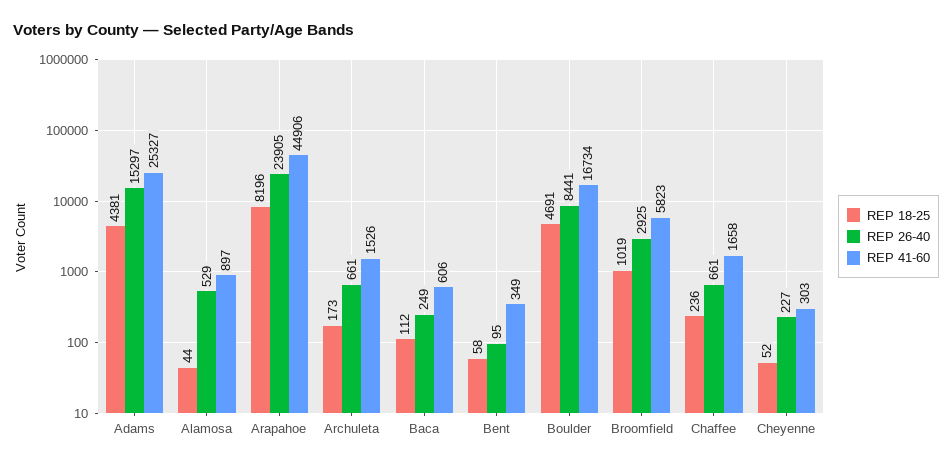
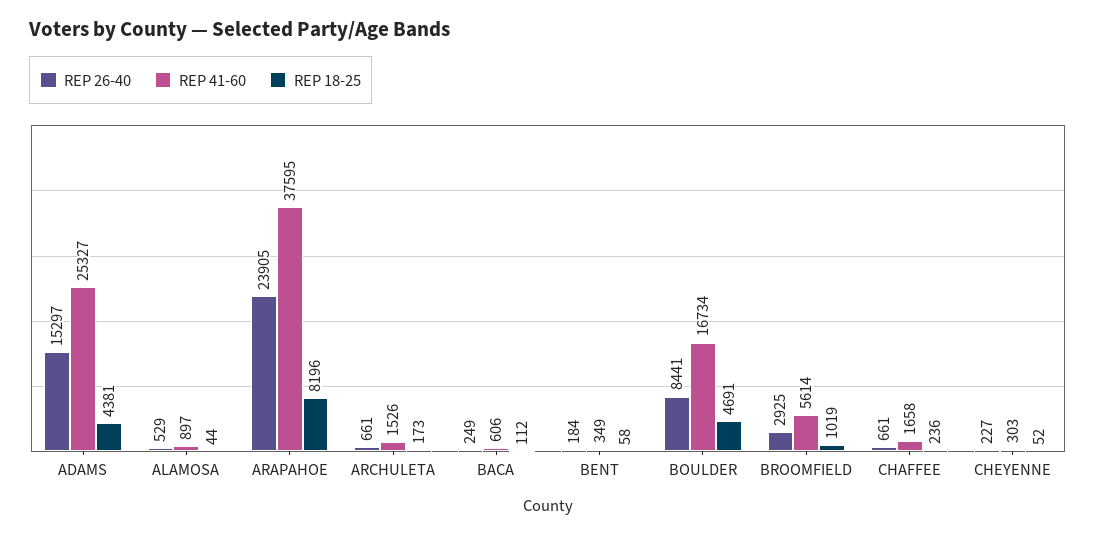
REP 41-60, Arapahoe: 44906 -> 37595
REP 26-40, Bent: 95 -> 184
REP 41-60, Broomfield: 5823 -> 5614

